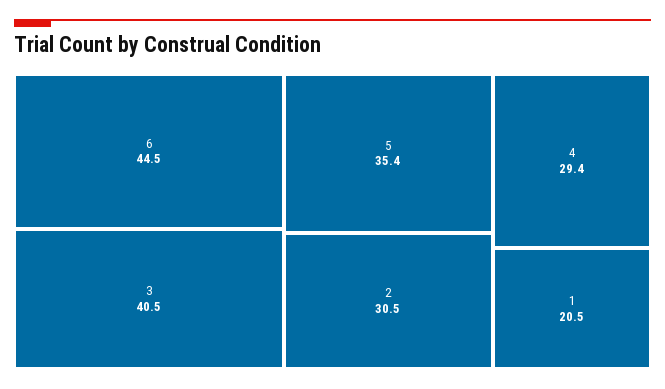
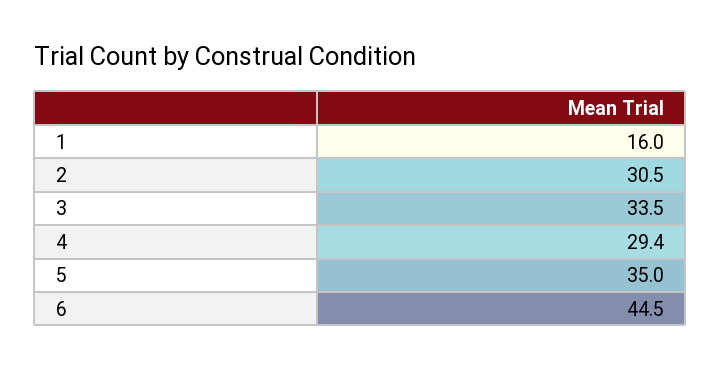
3: 40.5 -> 33.5
5: 35.4 -> 35
1: 20.5 -> 16

